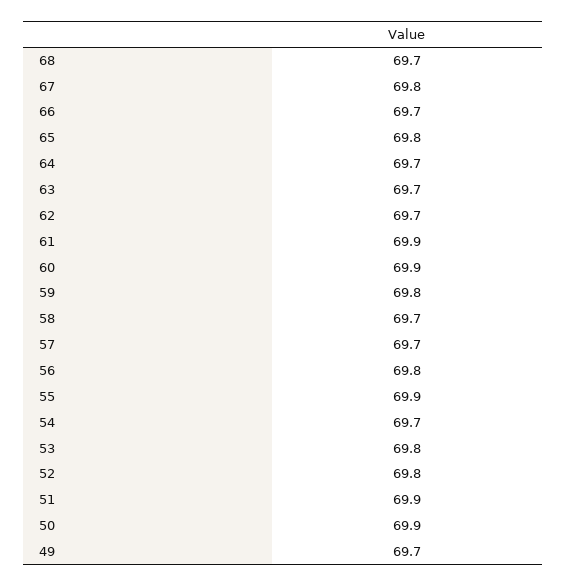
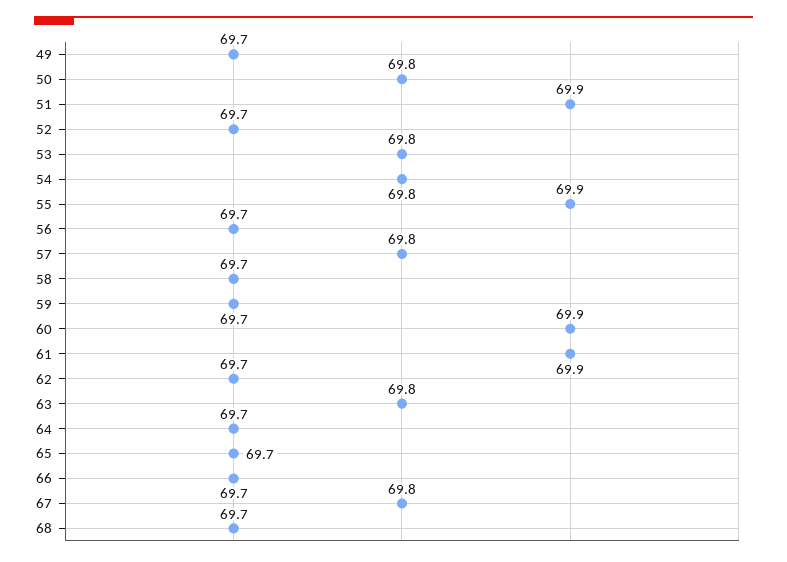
65: 69.8 -> 69.7
63: 69.7 -> 69.8
59: 69.8 -> 69.7
57: 69.7 -> 69.8
56: 69.8 -> 69.7
54: 69.7 -> 69.8
52: 69.8 -> 69.7
50: 69.9 -> 69.8

